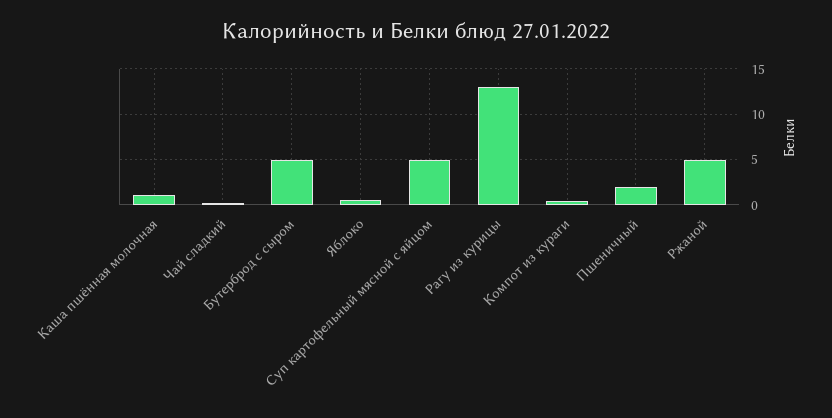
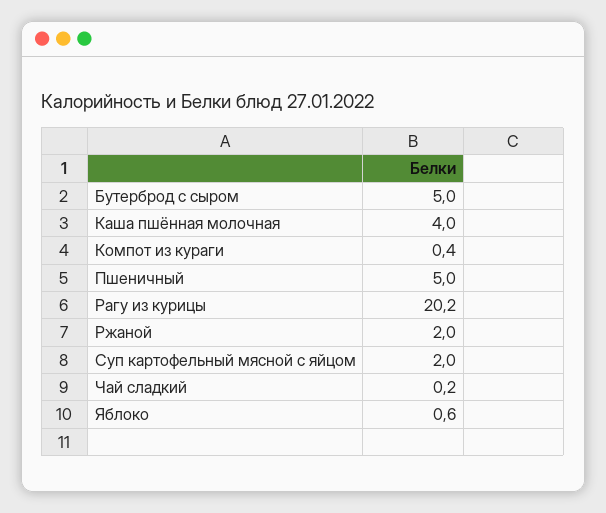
Каша пшённая молочная: 1 -> 4
Суп картофельный мясной с яйцом: 5 -> 2
Рагу из курицы: 13 -> 20.2
Пшеничный: 2 -> 5
Ржаной: 5 -> 2

